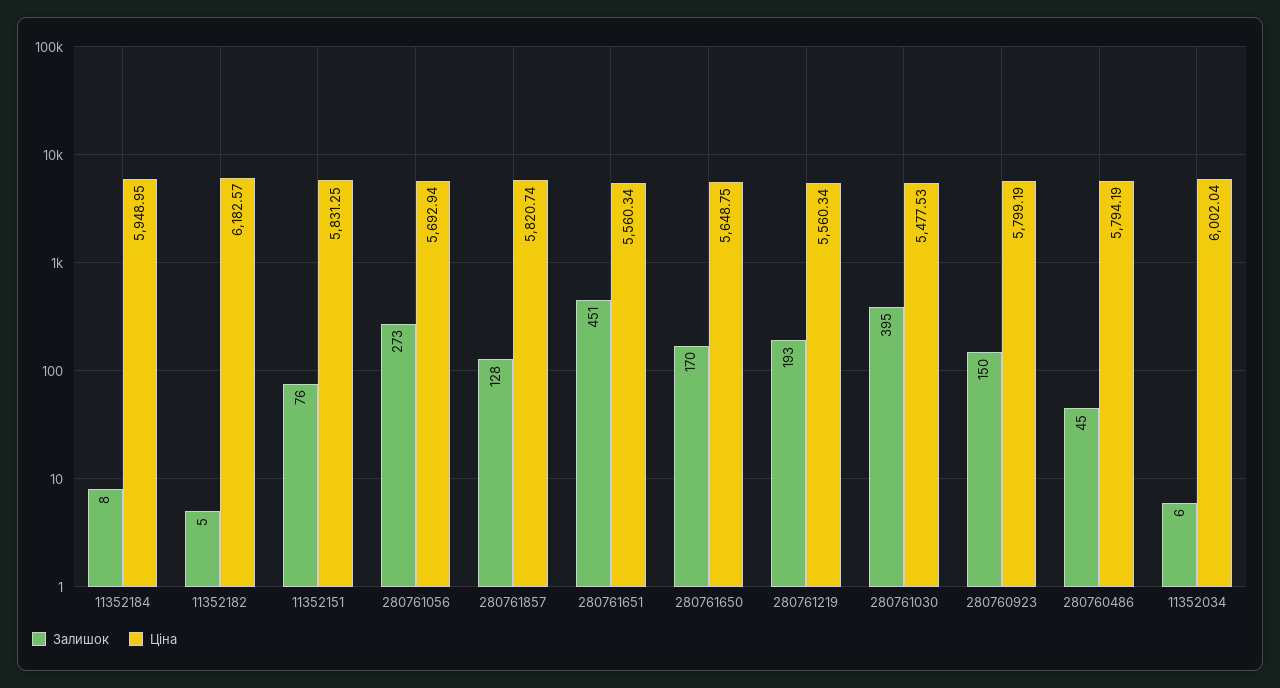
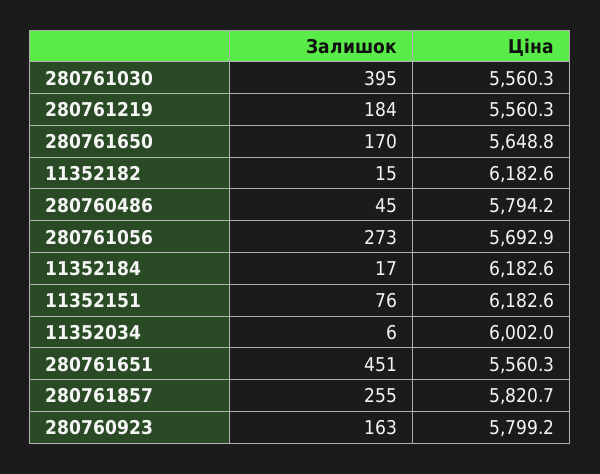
Залишок, 11352184: 8 -> 17
Ціна, 11352184: 5948.95 -> 6182.6
Залишок, 11352182: 5 -> 15
Ціна, 11352151: 5831.25 -> 6182.6
Залишок, 280761857: 128 -> 255
Залишок, 280761219: 193 -> 184
Ціна, 280761030: 5477.53 -> 5560.3
Залишок, 280760923: 150 -> 163

